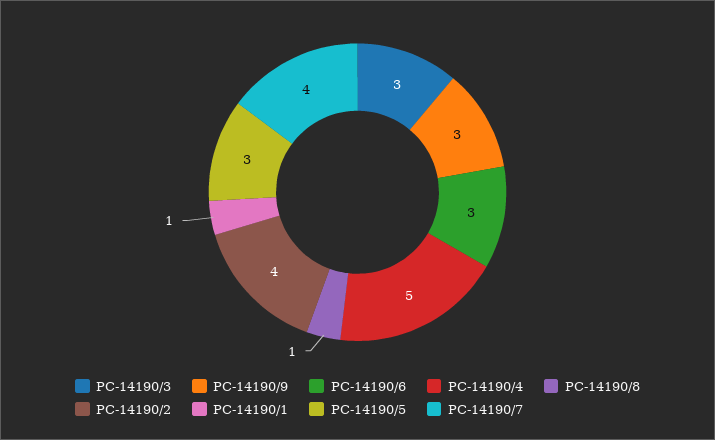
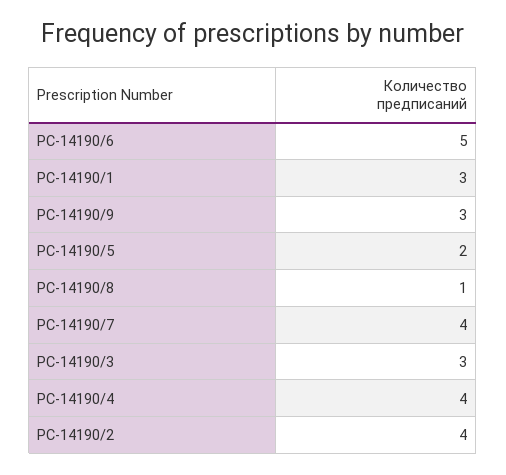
РС-14190/6: 3 -> 5
РС-14190/4: 5 -> 4
РС-14190/1: 1 -> 3
РС-14190/5: 3 -> 2

